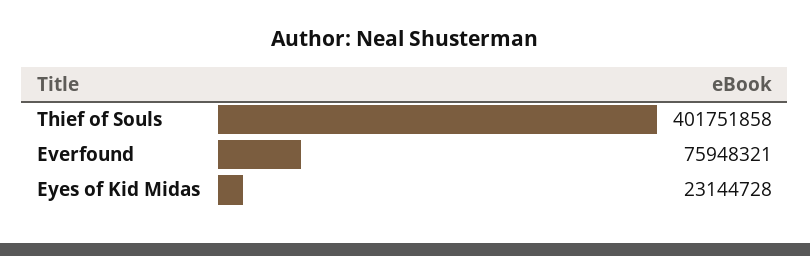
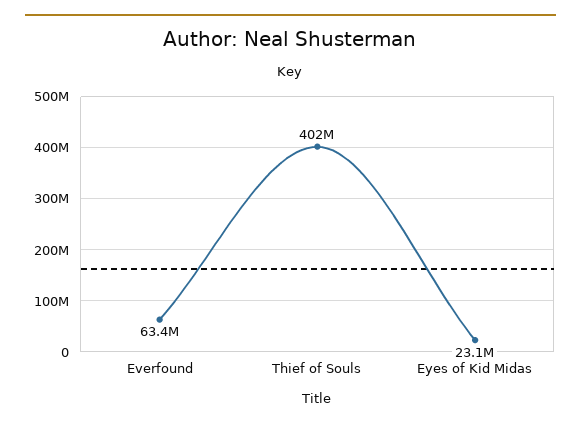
Everfound: 75948321 -> 63400000

